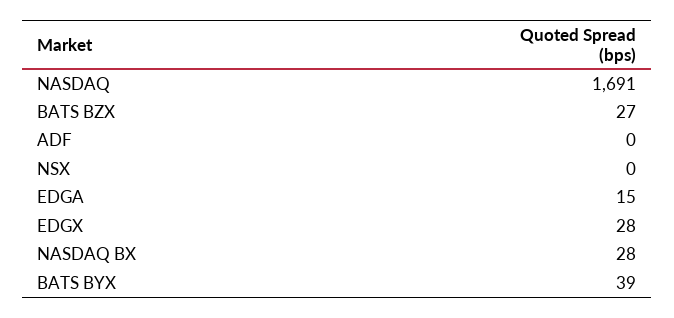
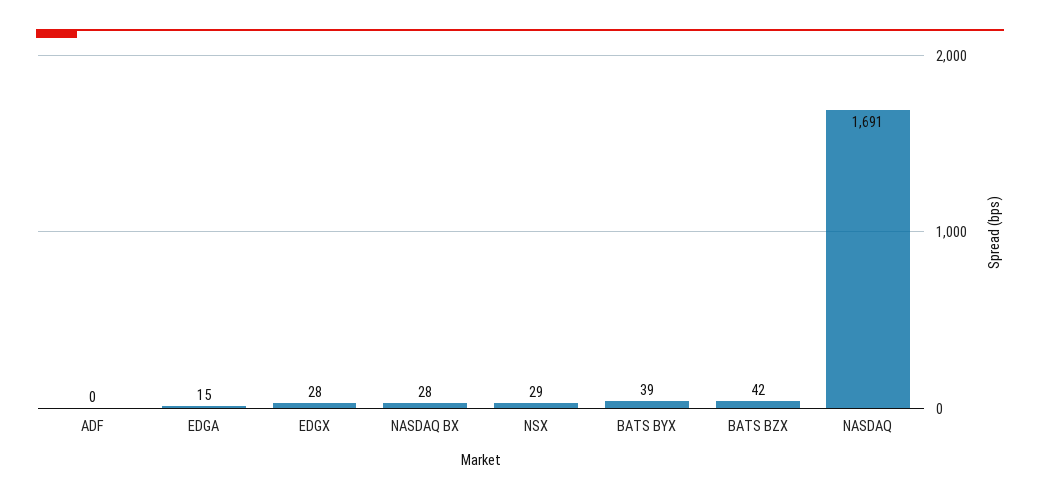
BATS BZX: 27 -> 42
NSX: 0 -> 29

